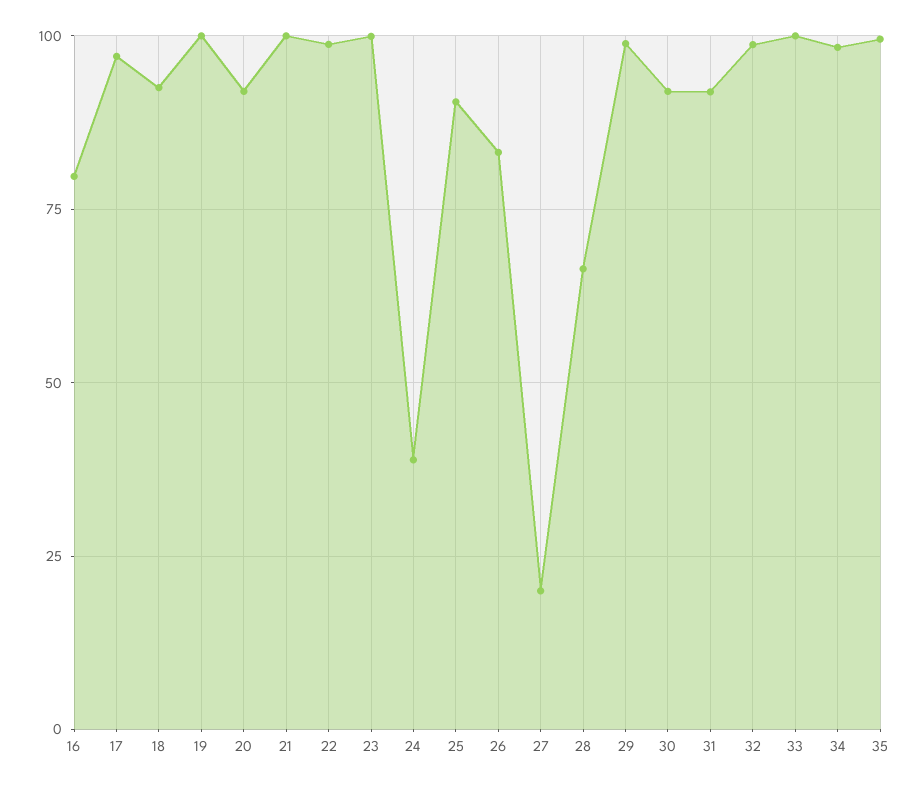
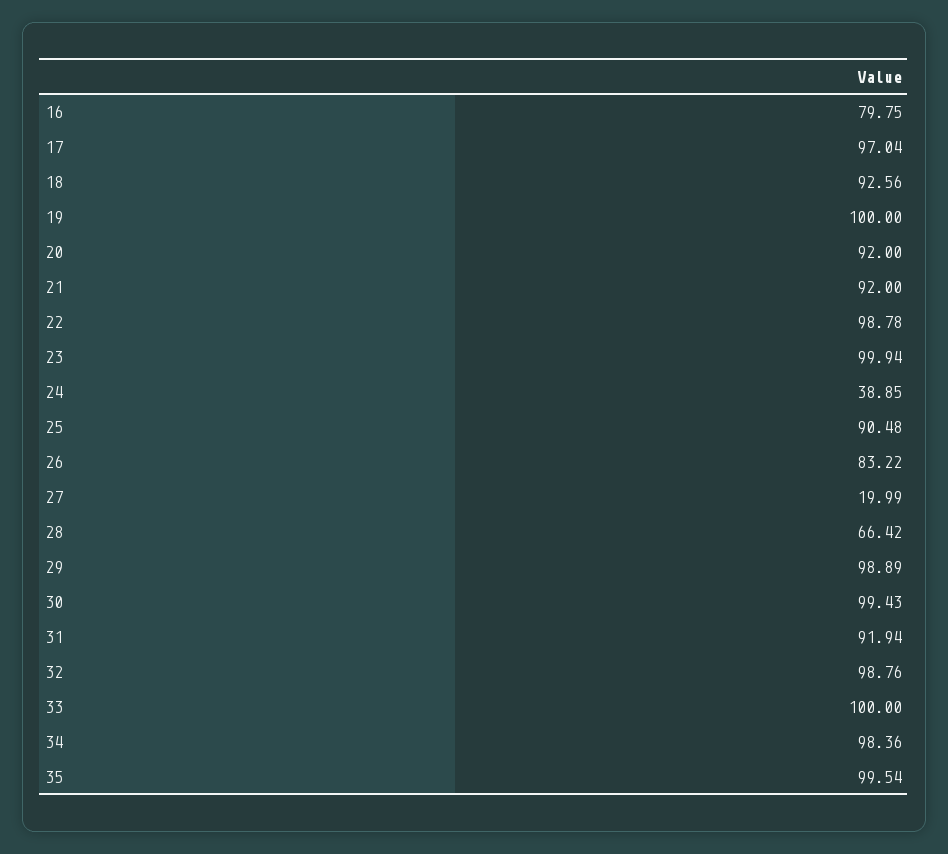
21: 100 -> 92
30: 92.5 -> 99.43

